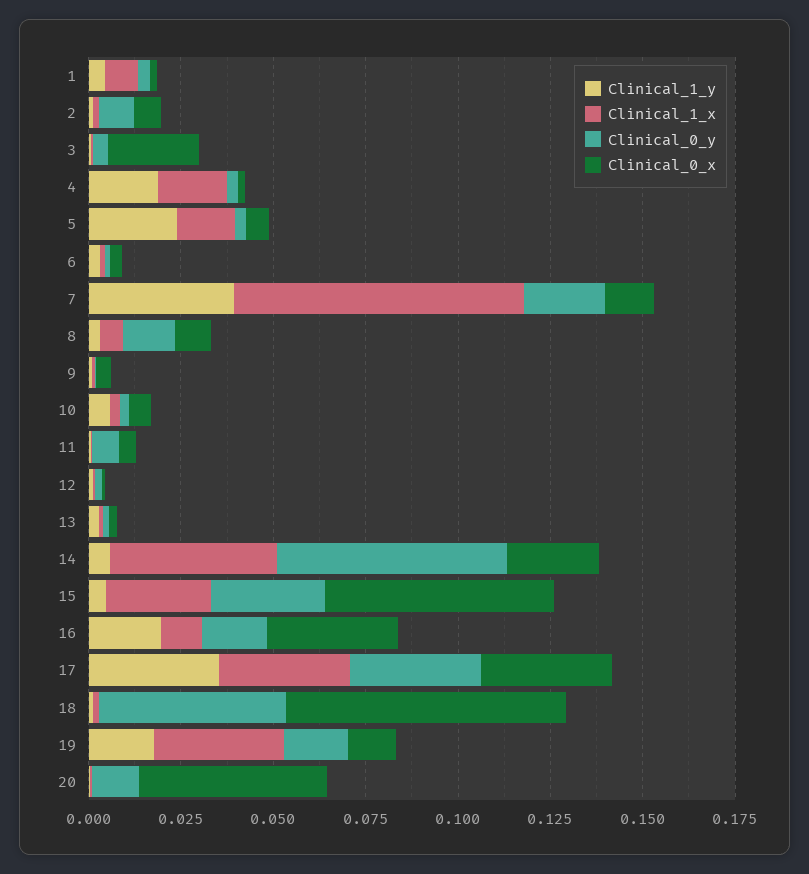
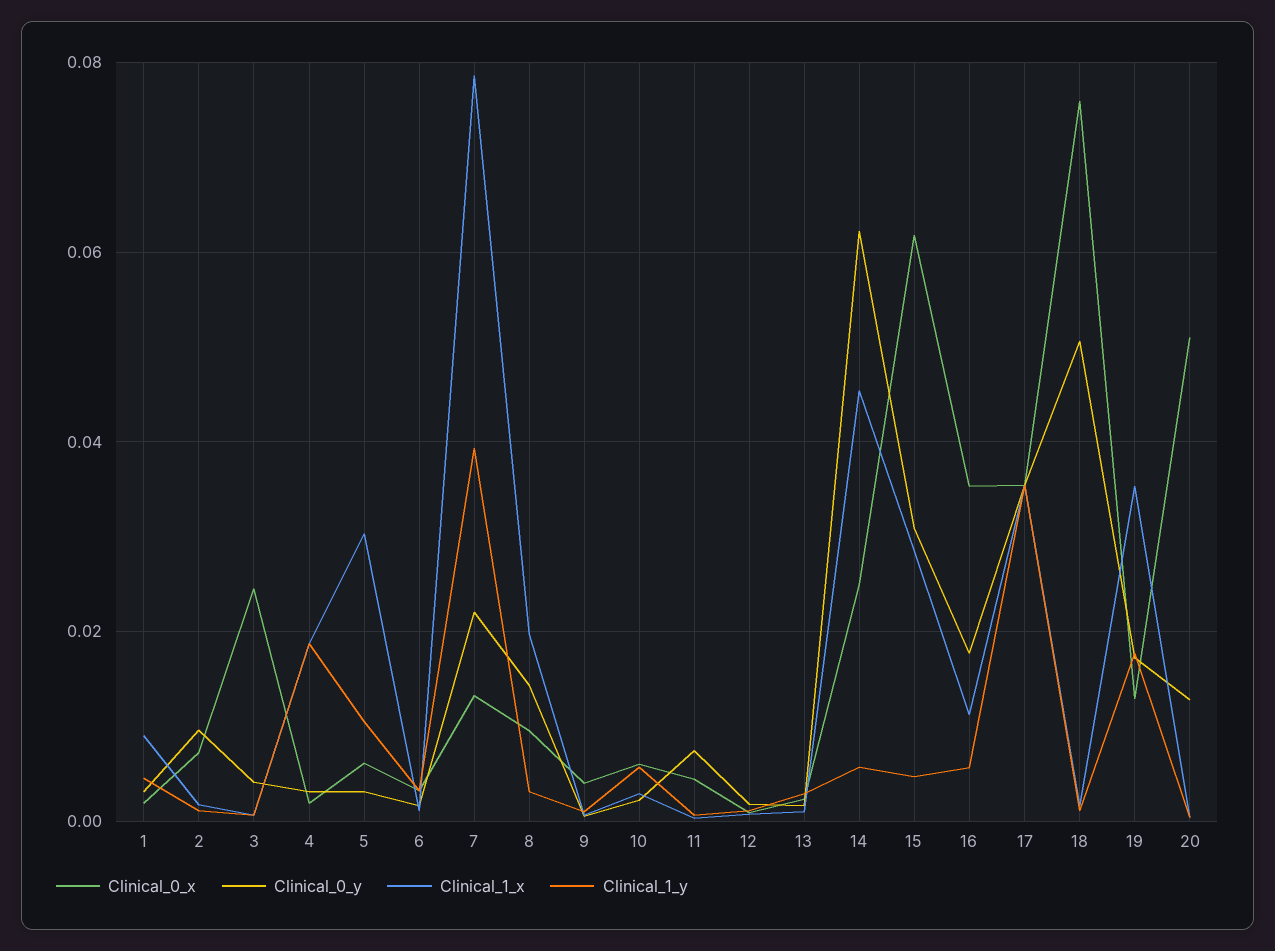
Clinical_1_y, 5: 0.025 -> 0.01
Clinical_1_x, 5: 0.015 -> 0.03
Clinical_1_x, 8: 0.005 -> 0.02
Clinical_1_y, 16: 0.02 -> 0.006

